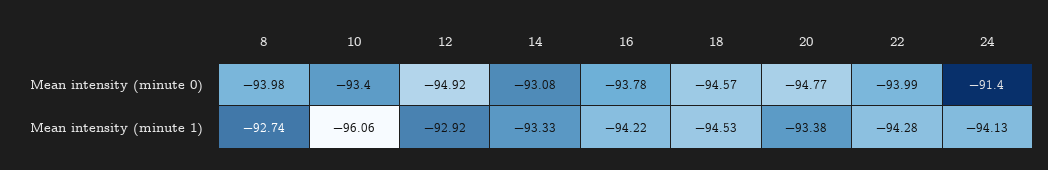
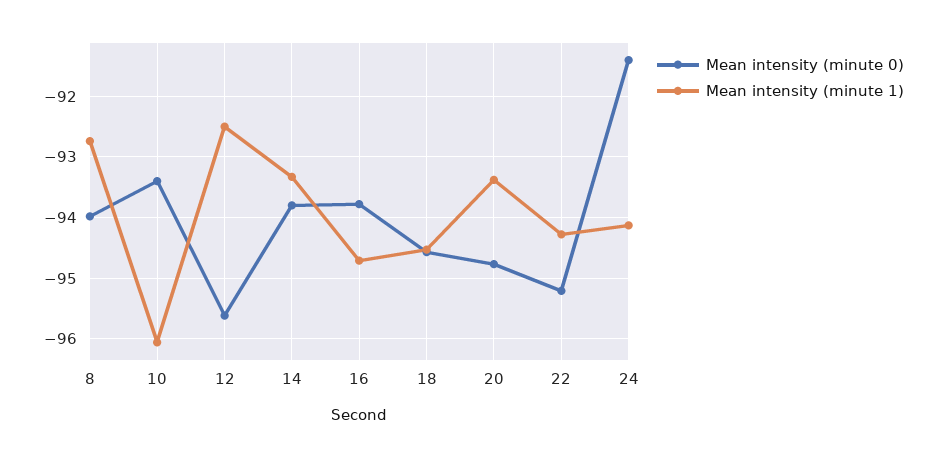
Mean intensity (minute 0), 12: -94.92 -> -95.6
Mean intensity (minute 0), 14: -93.08 -> -93.8
Mean intensity (minute 0), 22: -93.99 -> -95.2
Mean intensity (minute 1), 12: -92.92 -> -92.5
Mean intensity (minute 1), 16: -94.22 -> -94.7

